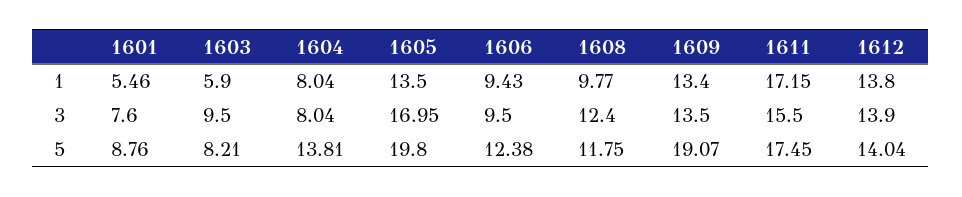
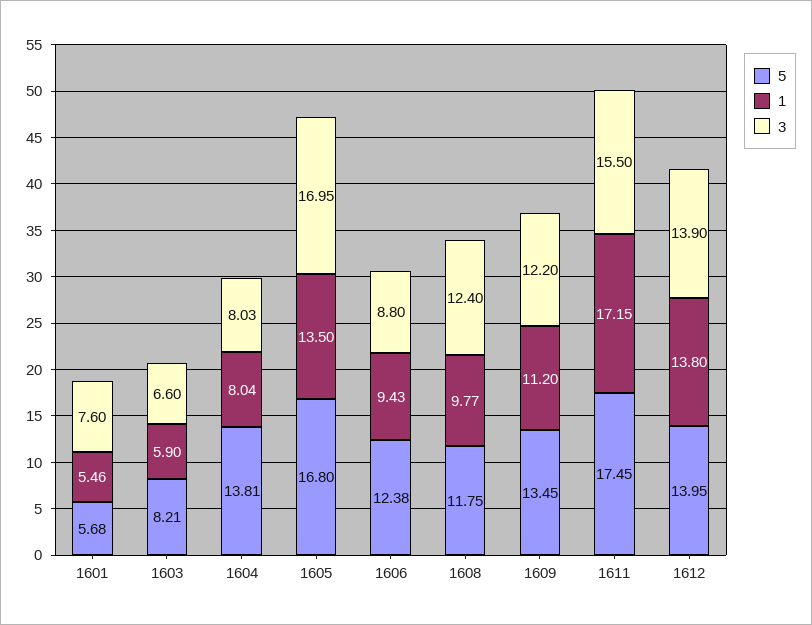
1, 1609: 13.4 -> 11.2
3, 1603: 9.5 -> 6.6
3, 1604: 8.04 -> 8.03
3, 1606: 9.5 -> 8.8
3, 1609: 13.5 -> 12.2
5, 1601: 8.76 -> 5.68
5, 1605: 19.8 -> 16.8
5, 1609: 19.07 -> 13.45
5, 1612: 14.04 -> 13.95

